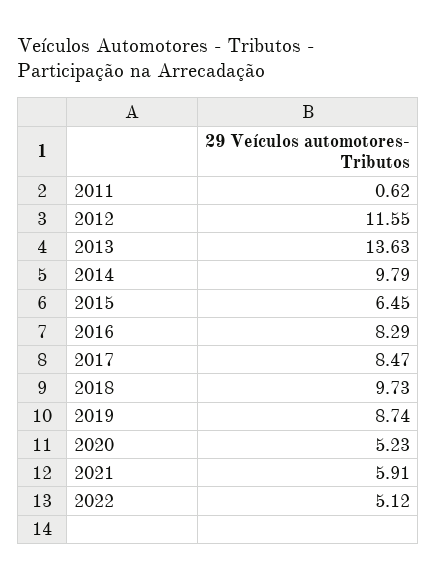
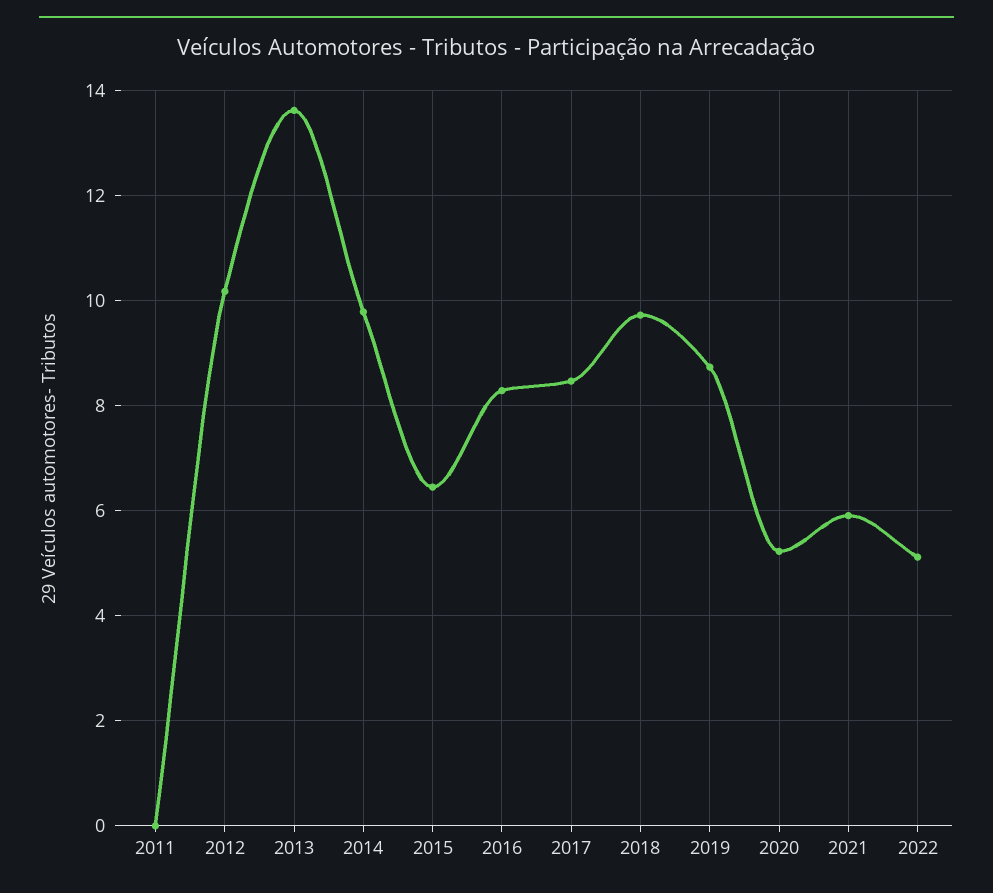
2011: 0.62 -> 0
2012: 11.55 -> 10.2

